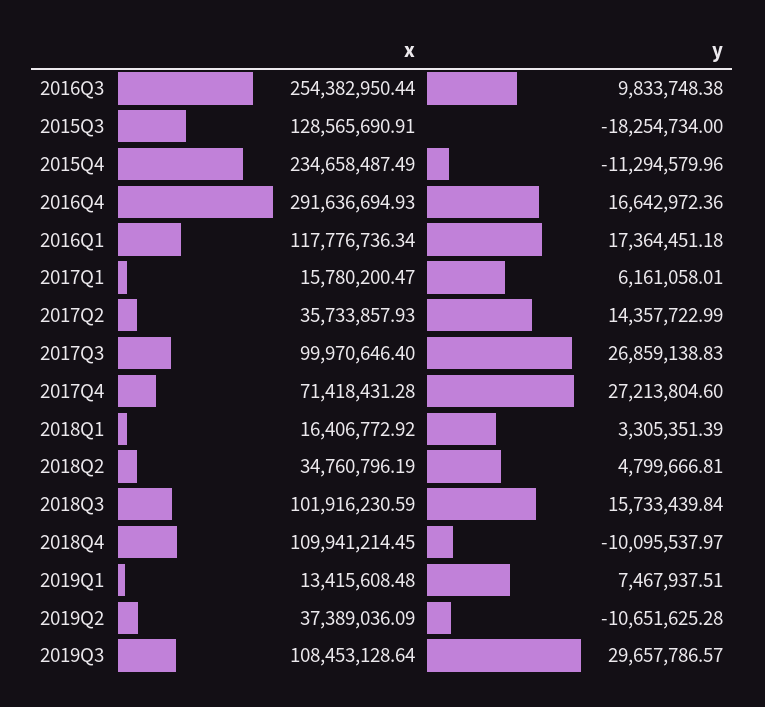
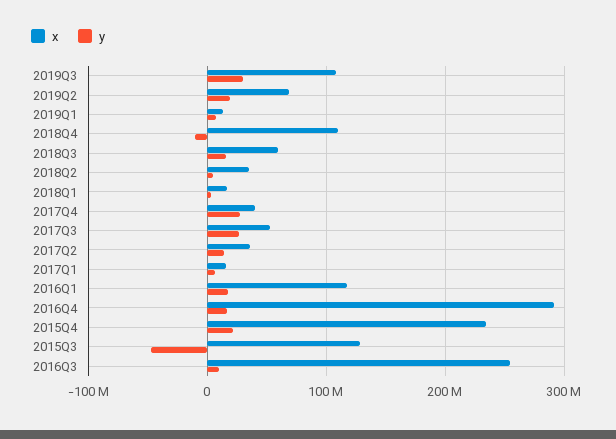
y, 2015Q3: -18254734 -> -50000000
y, 2015Q4: -11294579.96 -> 20000000
x, 2017Q3: 99970646.4 -> 50000000
x, 2017Q4: 71418431.28 -> 40000000
x, 2018Q3: 101916230.59 -> 60000000
x, 2019Q2: 37389036.09 -> 70000000
y, 2019Q2: -10651625.28 -> 20000000

